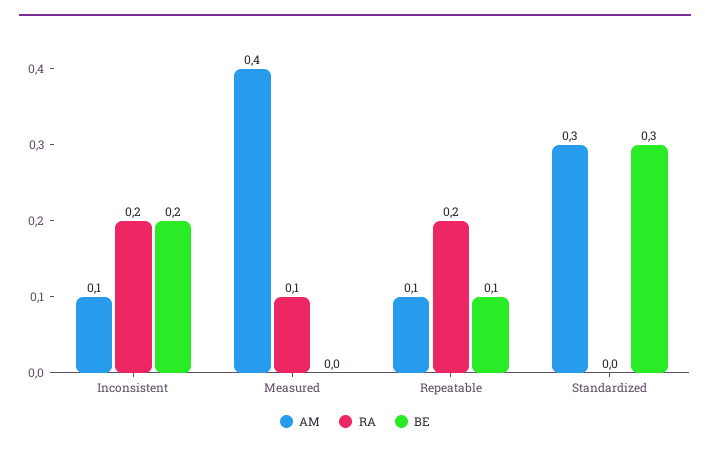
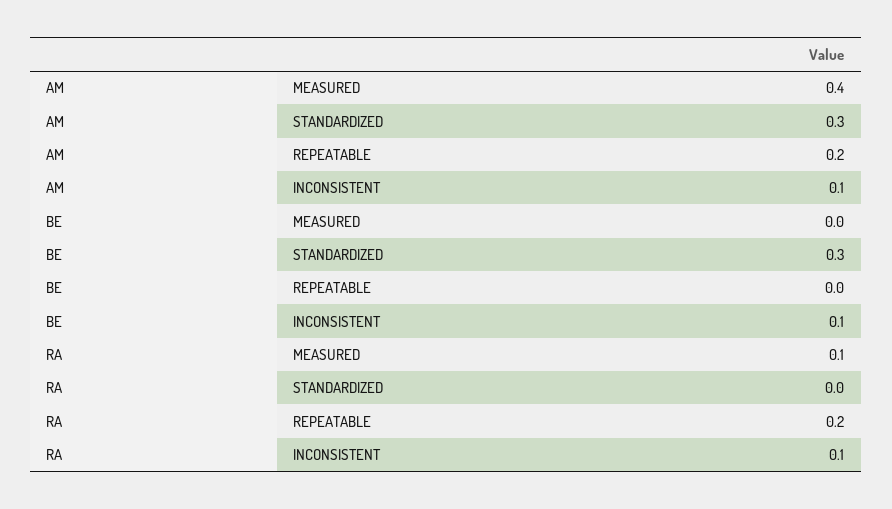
RA, Inconsistent: 0.2 -> 0.1
BE, Inconsistent: 0.2 -> 0.1
AM, Repeatable: 0.1 -> 0.2
BE, Repeatable: 0.1 -> 0

